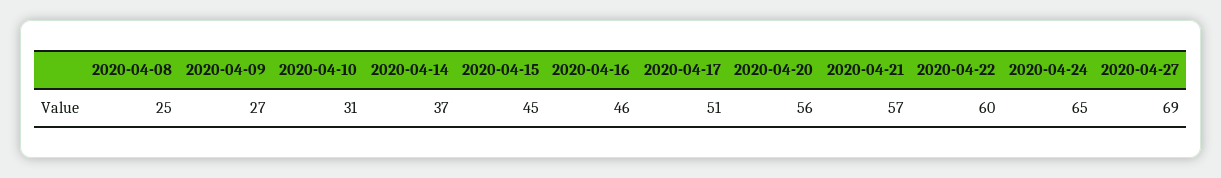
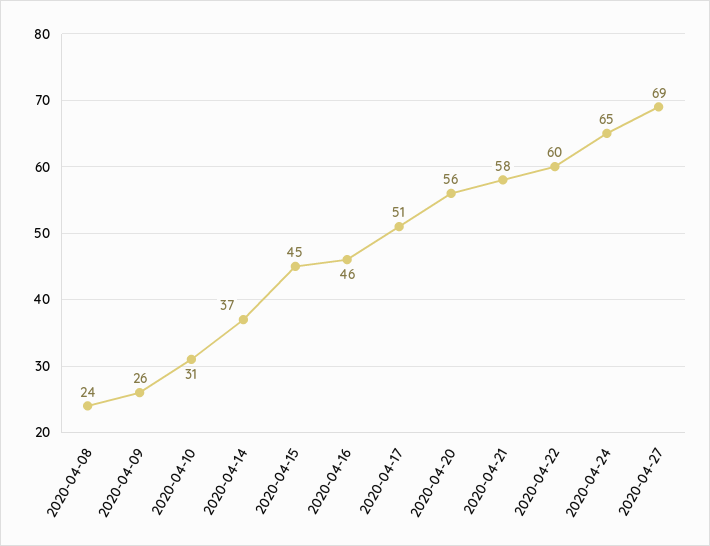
2020-04-08: 25 -> 24
2020-04-09: 27 -> 26
2020-04-21: 57 -> 58

